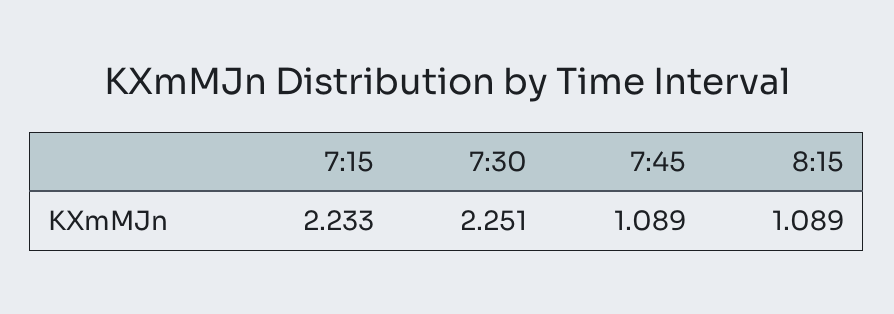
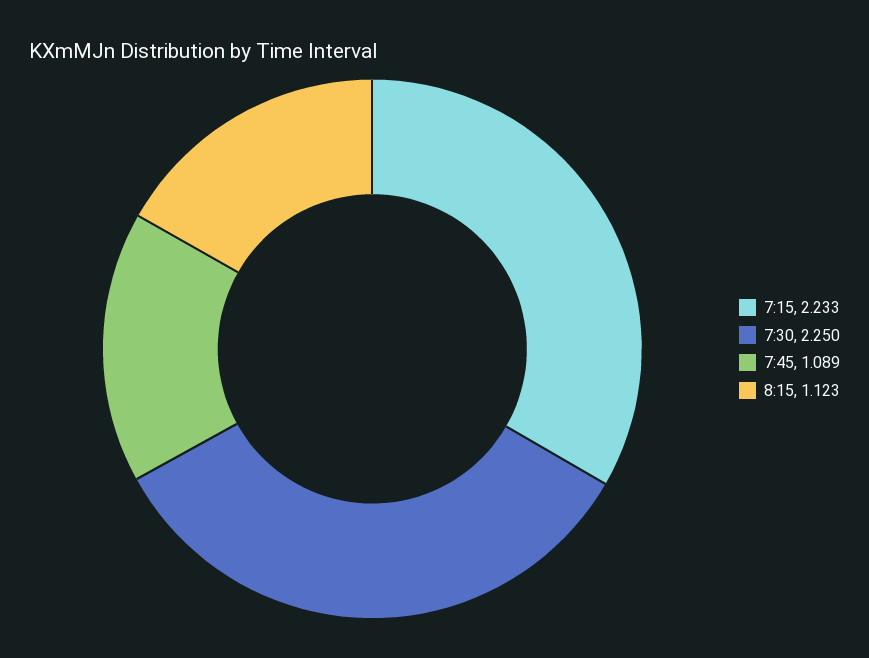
7:30: 2.251 -> 2.25
8:15: 1.089 -> 1.123

